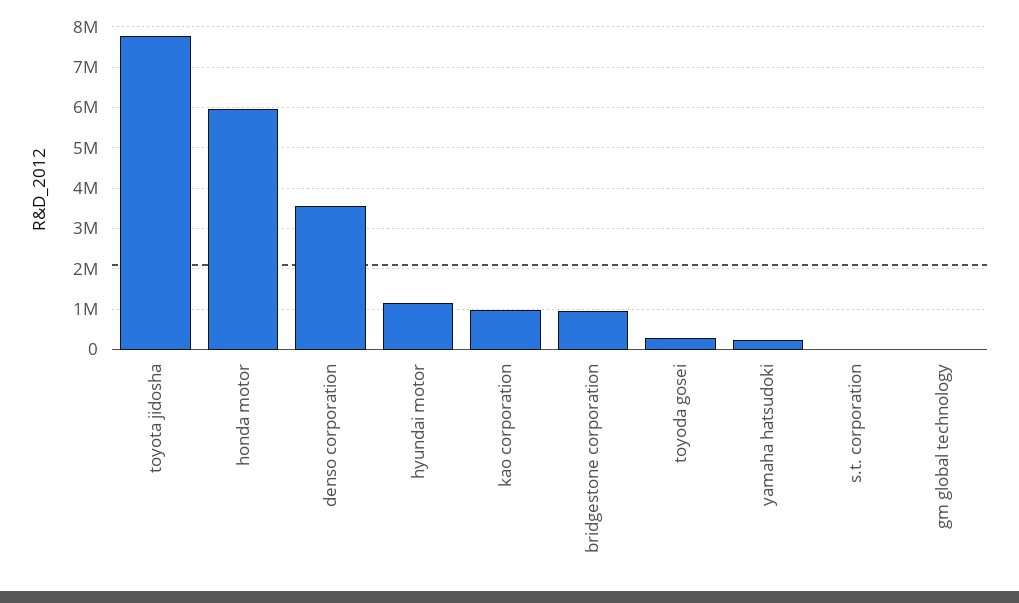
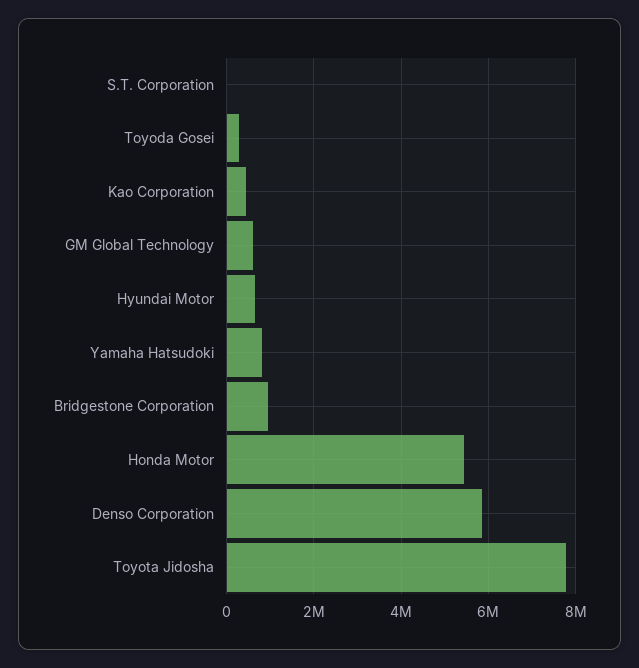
honda motor: 6000000 -> 5400000
denso corporation: 3600000 -> 5800000
hyundai motor: 1200000 -> 600000
kao corporation: 1000000 -> 400000
yamaha hatsudoki: 200000 -> 800000
gm global technology: 0 -> 600000

